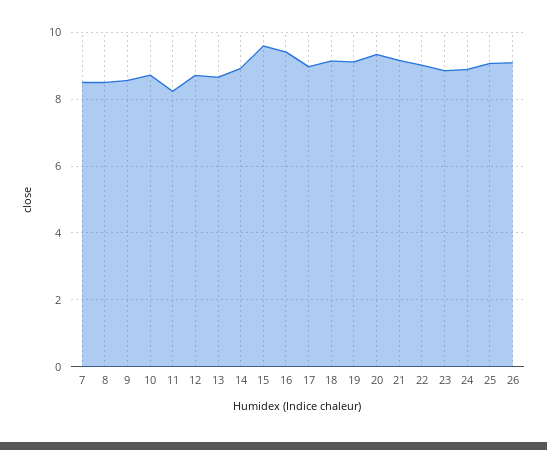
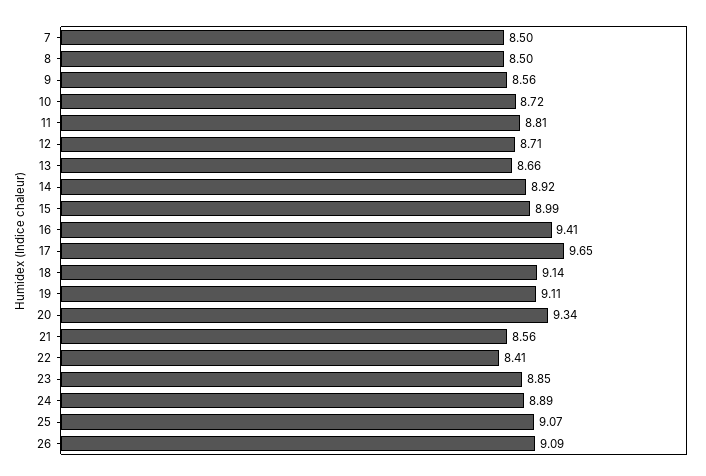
11: 8.2 -> 8.81
15: 9.6 -> 8.99
17: 9 -> 9.65
21: 9.2 -> 8.56
22: 9 -> 8.41

